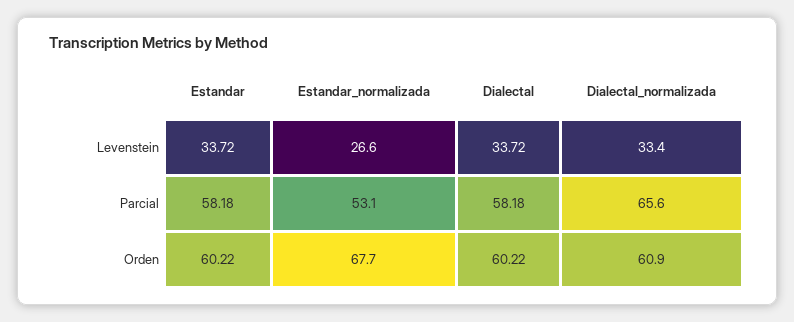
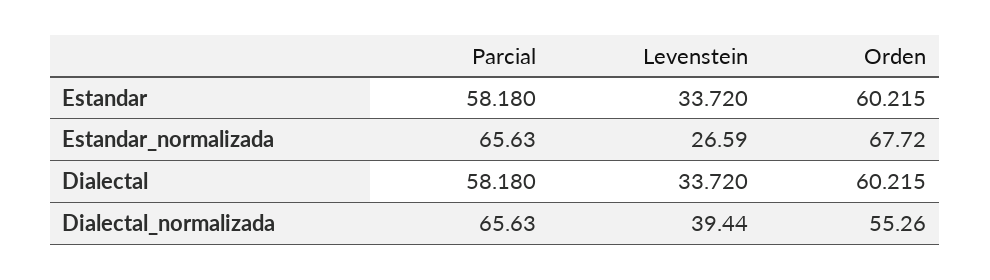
Dialectal_normalizada, Levenstein: 33.4 -> 39.44
Estandar_normalizada, Parcial: 53.1 -> 65.63
Dialectal_normalizada, Orden: 60.9 -> 55.26

